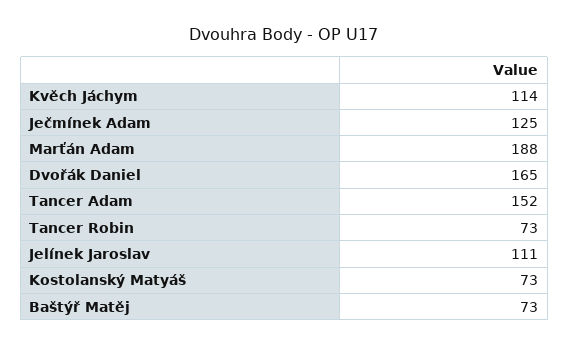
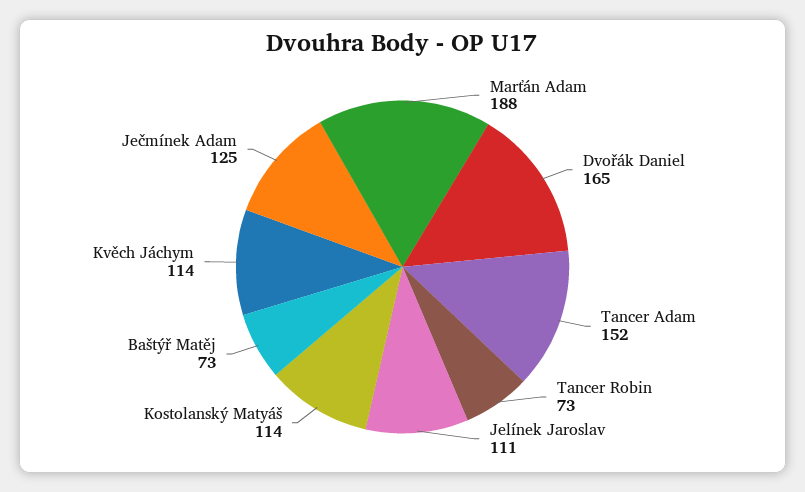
Kostolanský Matyáš: 73 -> 114

